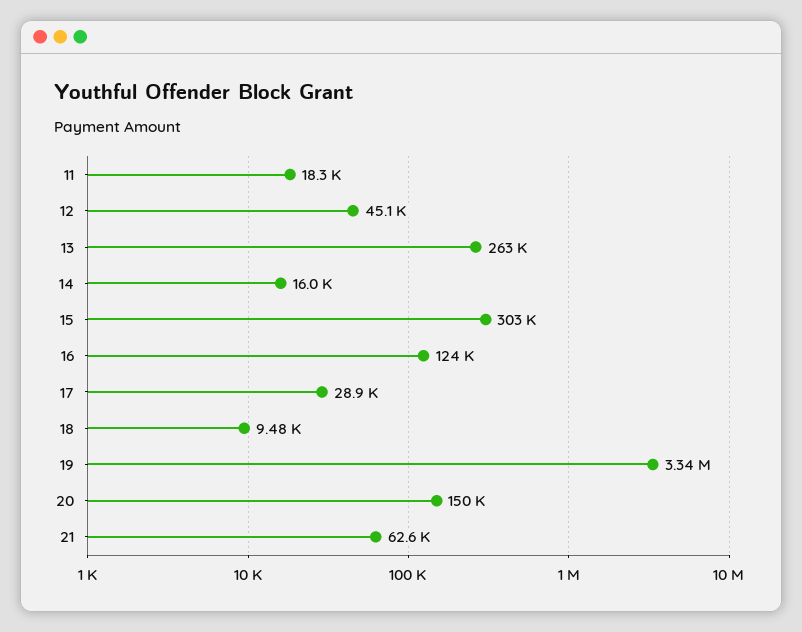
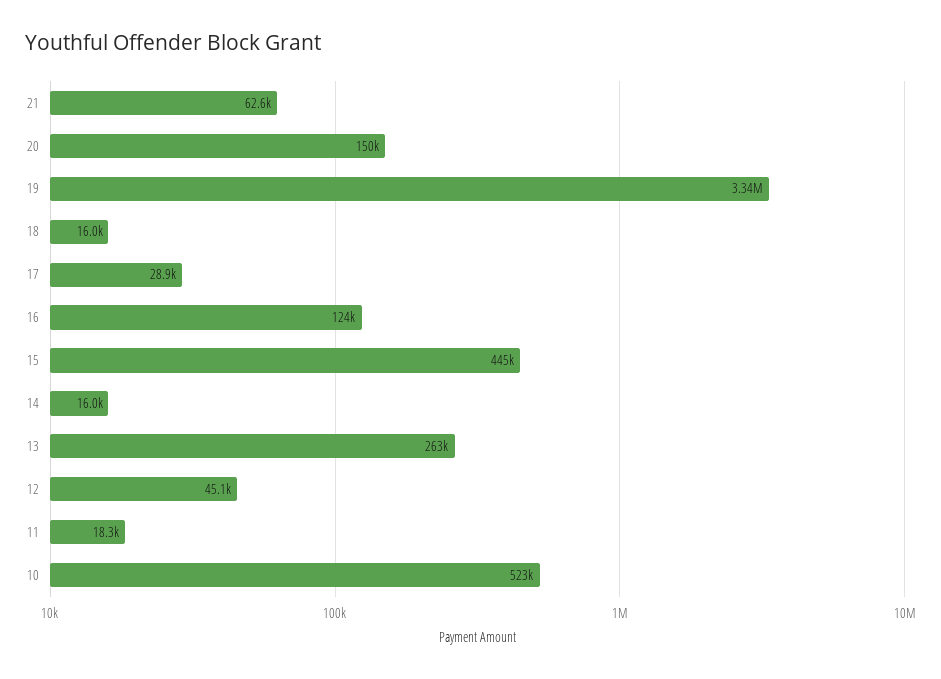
15: 303000 -> 445000
18: 9480 -> 16000
10: none -> 523000

